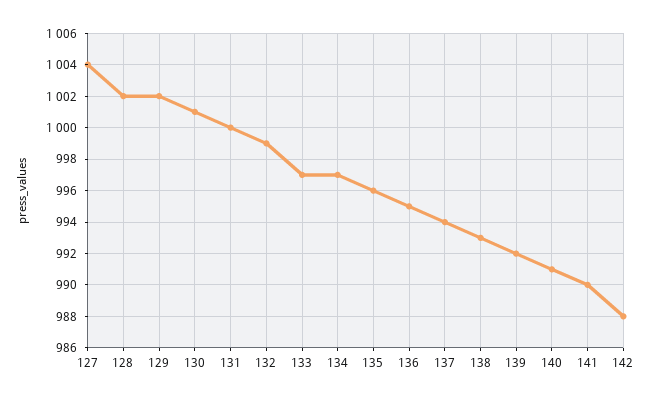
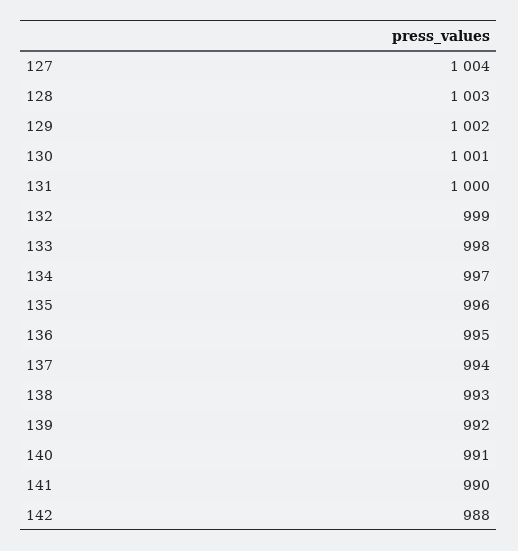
128: 1002 -> 1003
133: 997 -> 998

